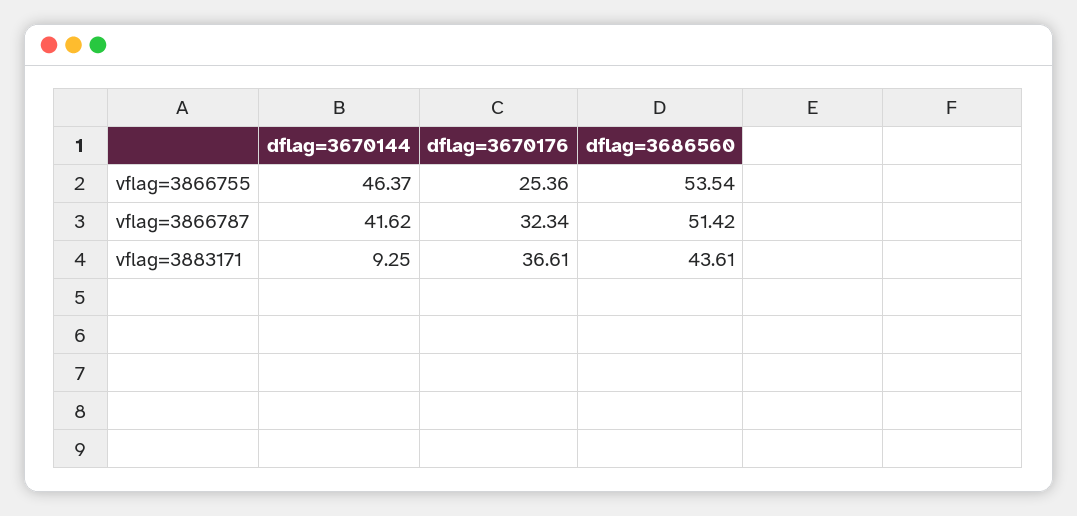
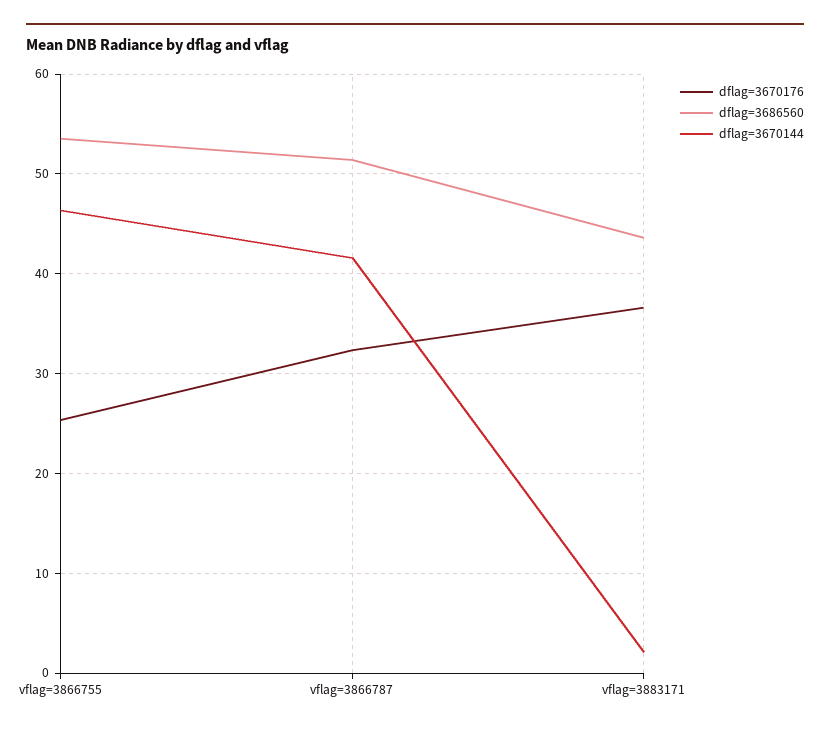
dflag=3670144, vflag=3883171: 9.25 -> 2

